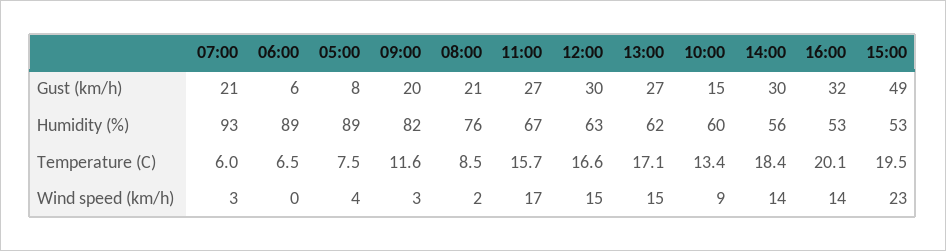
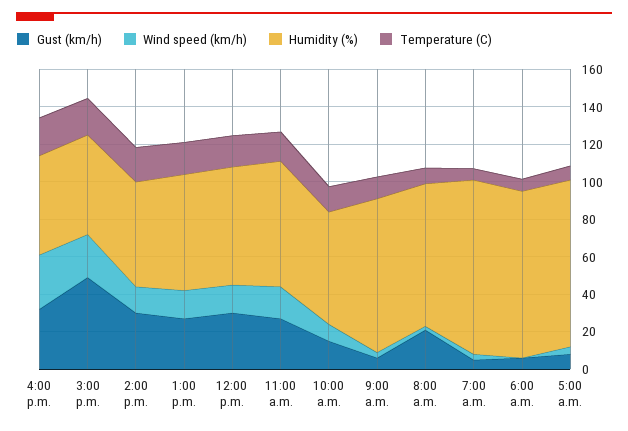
Gust (km/h), 07:00: 21 -> 5
Gust (km/h), 09:00: 20 -> 5
Wind speed (km/h), 16:00: 14 -> 30

